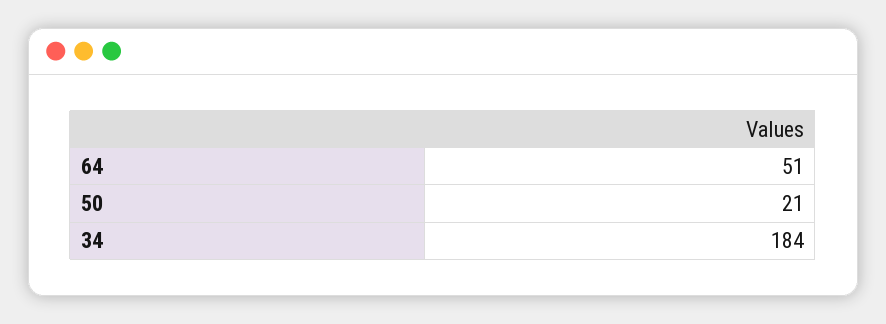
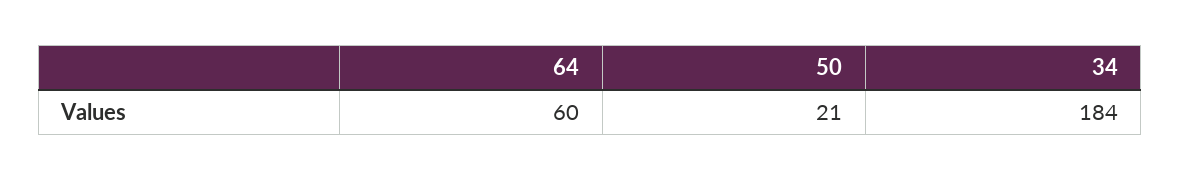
64: 51 -> 60

